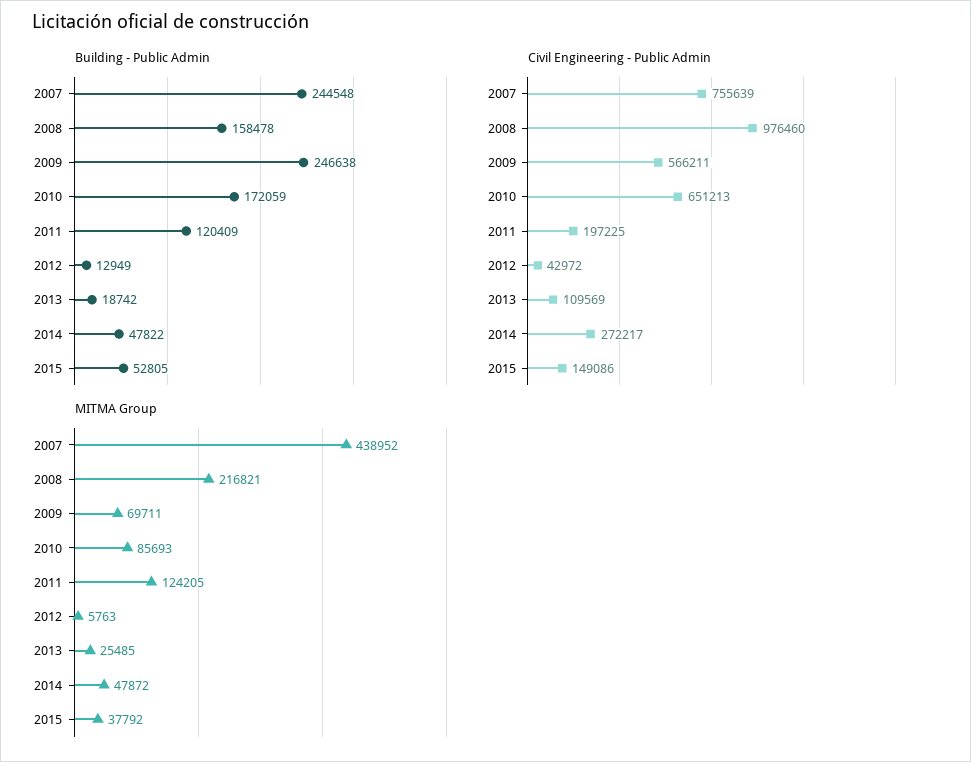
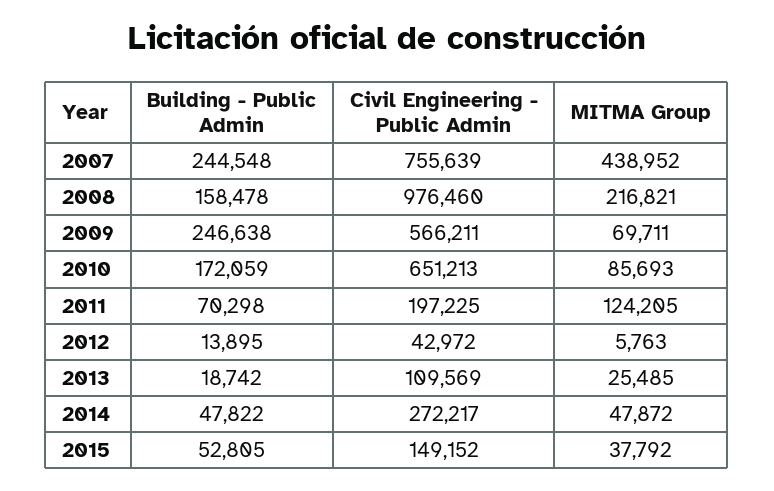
Building - Public Admin, 2011: 120409 -> 70298
Building - Public Admin, 2012: 12949 -> 13895
Civil Engineering - Public Admin, 2015: 149086 -> 149152

